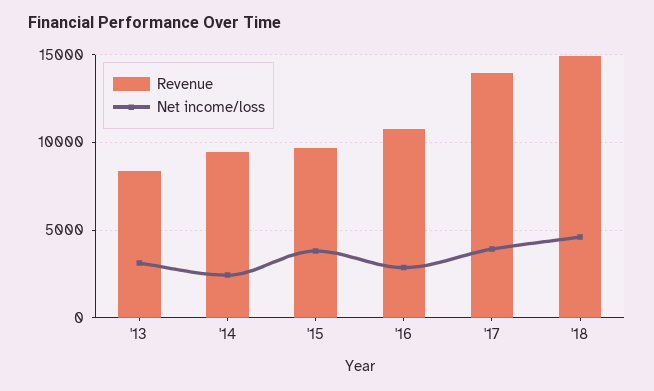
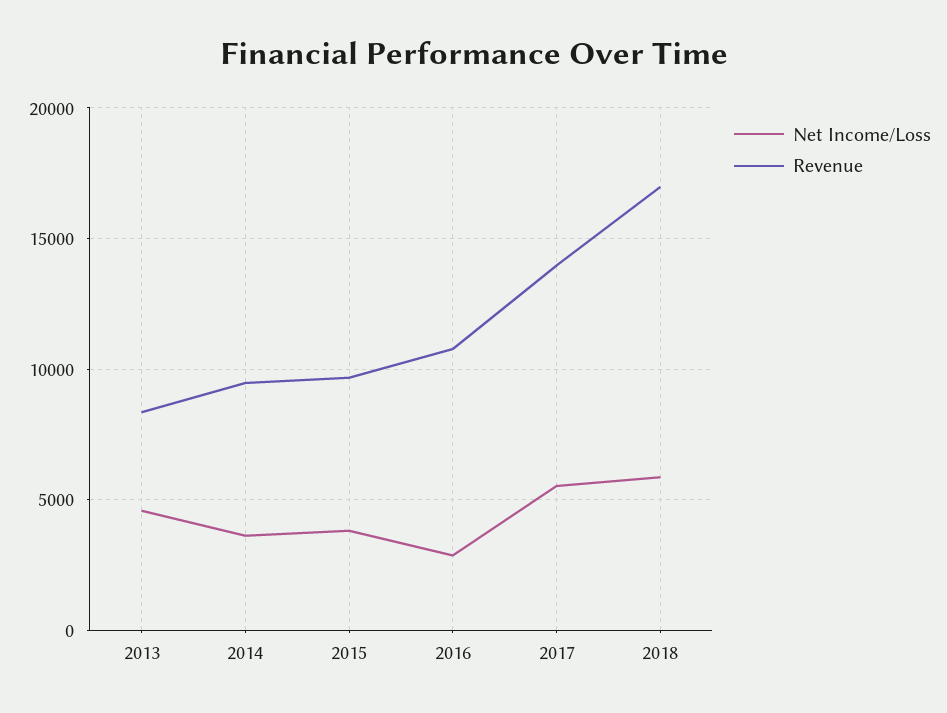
Net income/loss, '13: 3000 -> 4500
Net income/loss, '14: 2500 -> 3500
Net income/loss, '17: 4000 -> 5500
Revenue, '18: 15000 -> 17000
Net income/loss, '18: 4500 -> 6000

